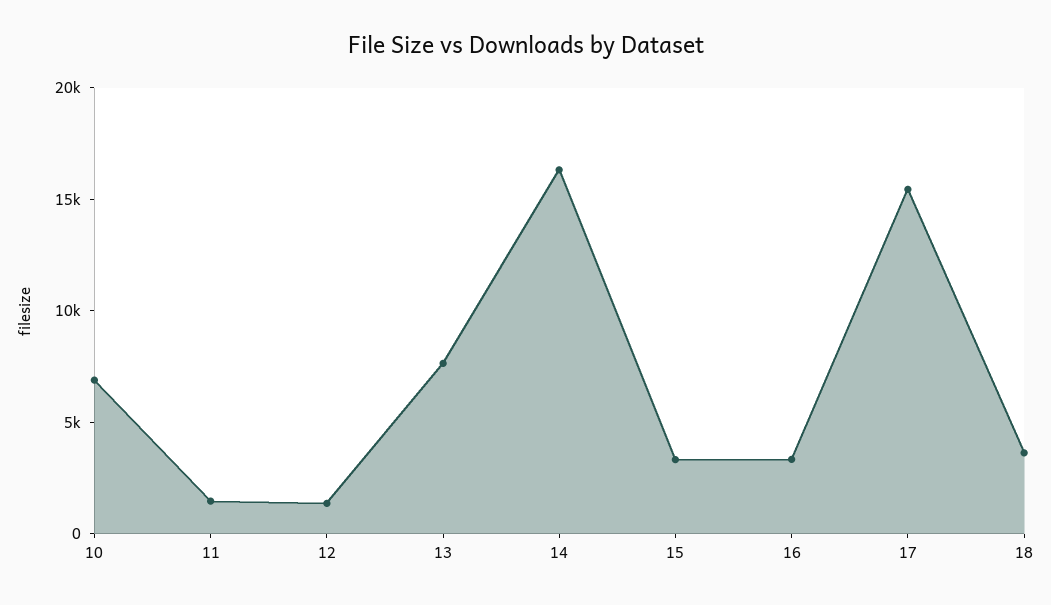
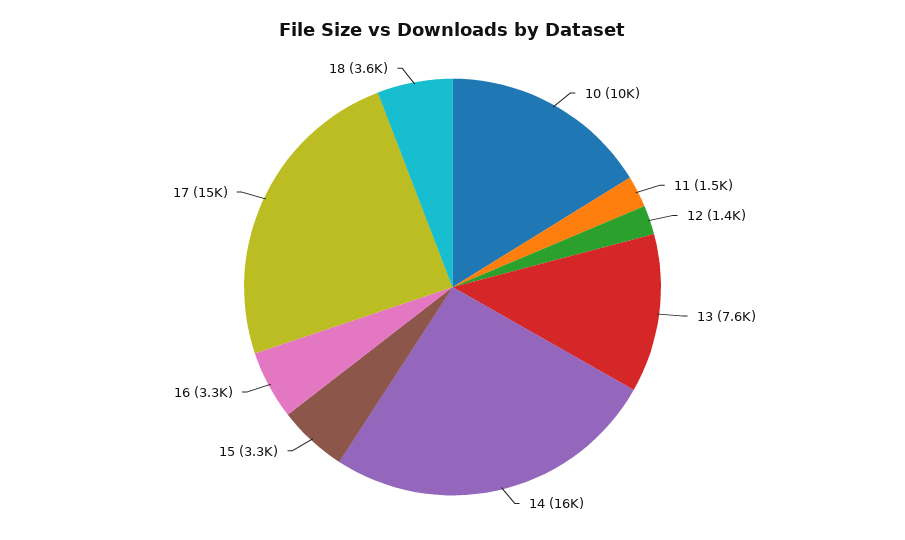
10: 7000 -> 10000

